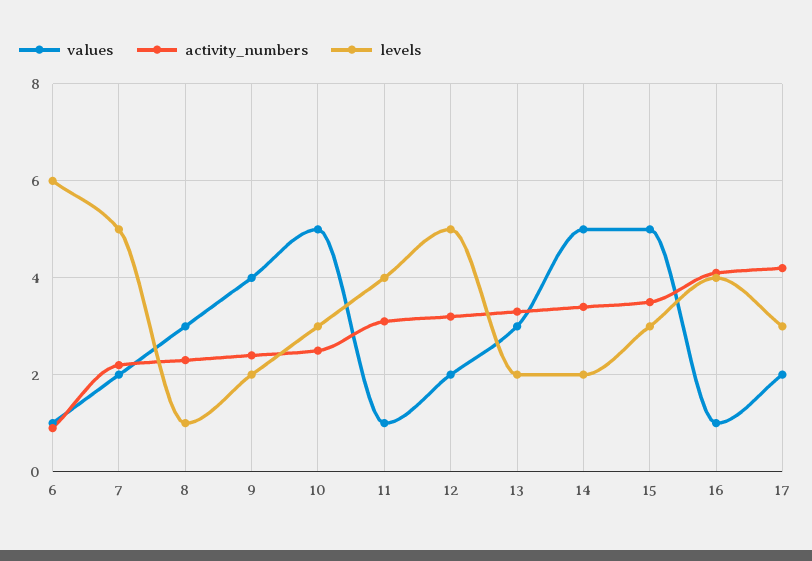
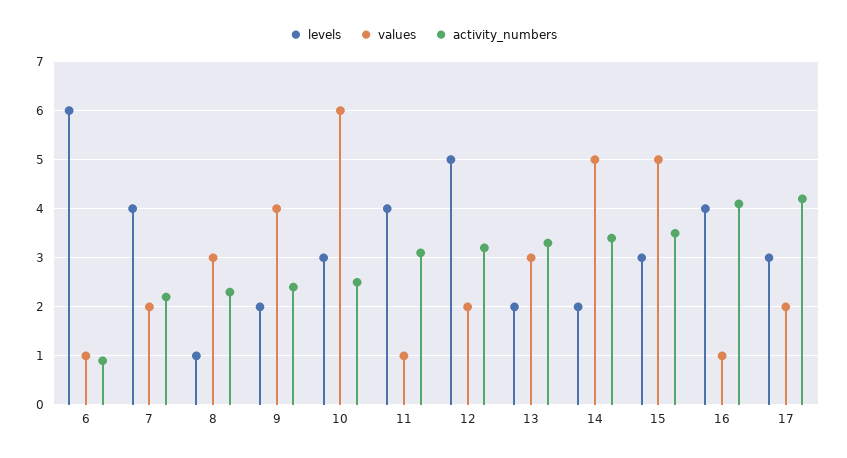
levels, 7: 5 -> 4
values, 10: 5 -> 6

